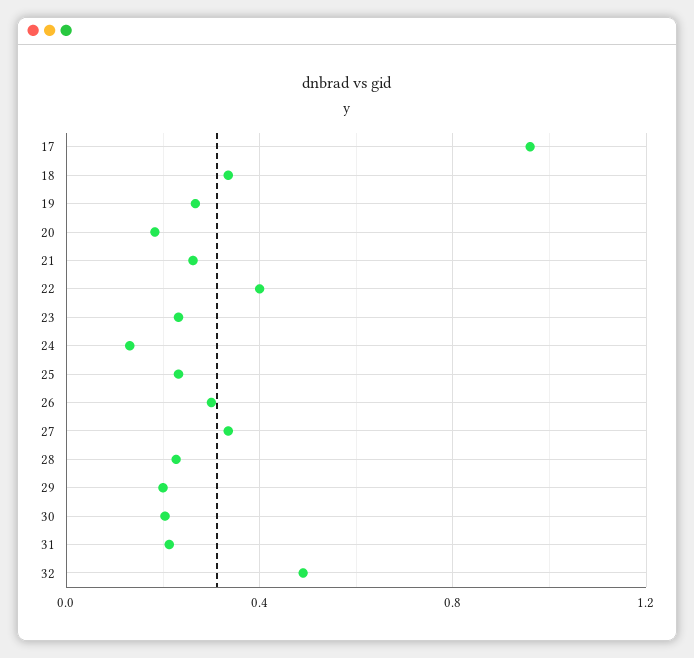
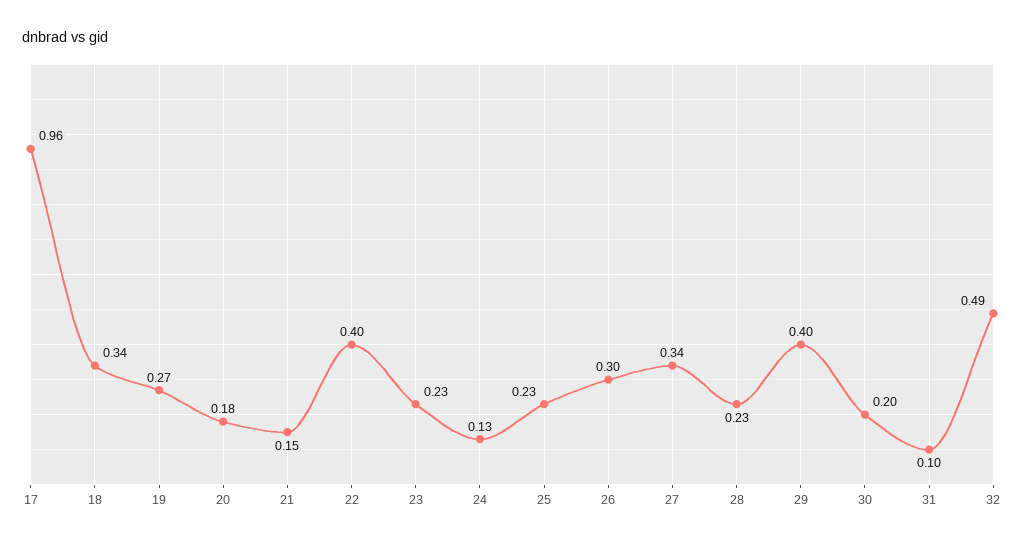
21: 0.25 -> 0.15
29: 0.2 -> 0.4
31: 0.2 -> 0.1

